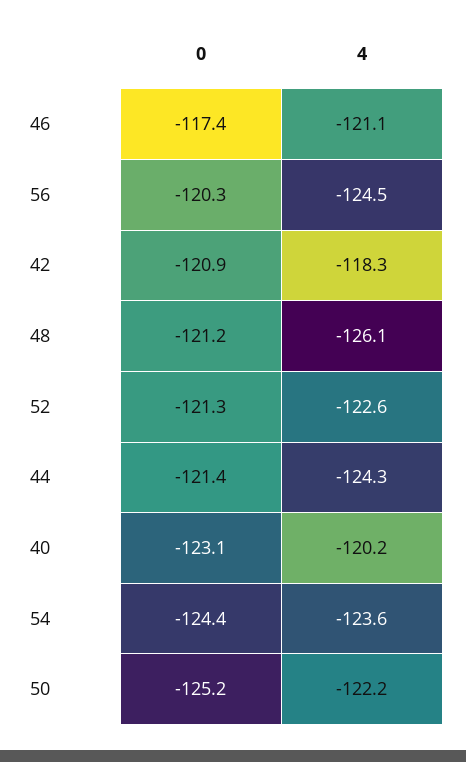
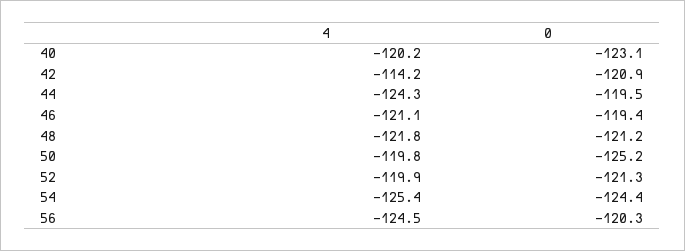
0, 46: -117.4 -> -119.4
4, 42: -118.3 -> -114.2
4, 48: -126.1 -> -121.8
4, 52: -122.6 -> -119.9
0, 44: -121.4 -> -119.5
4, 54: -123.6 -> -125.4
4, 50: -122.2 -> -119.8

